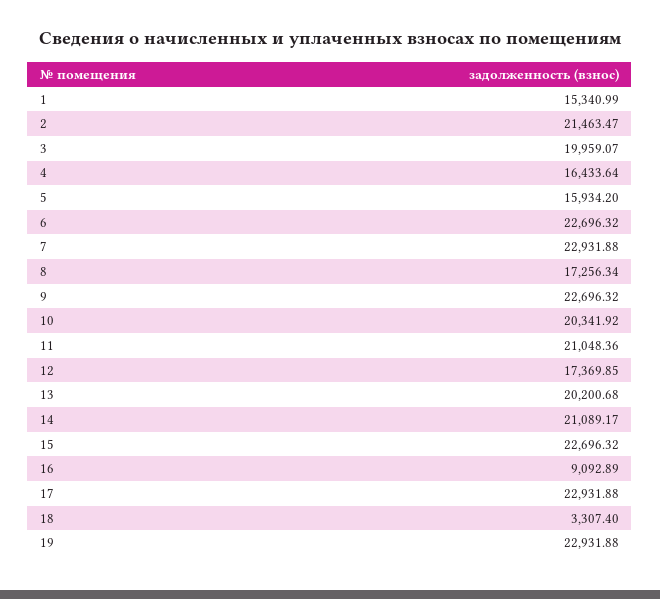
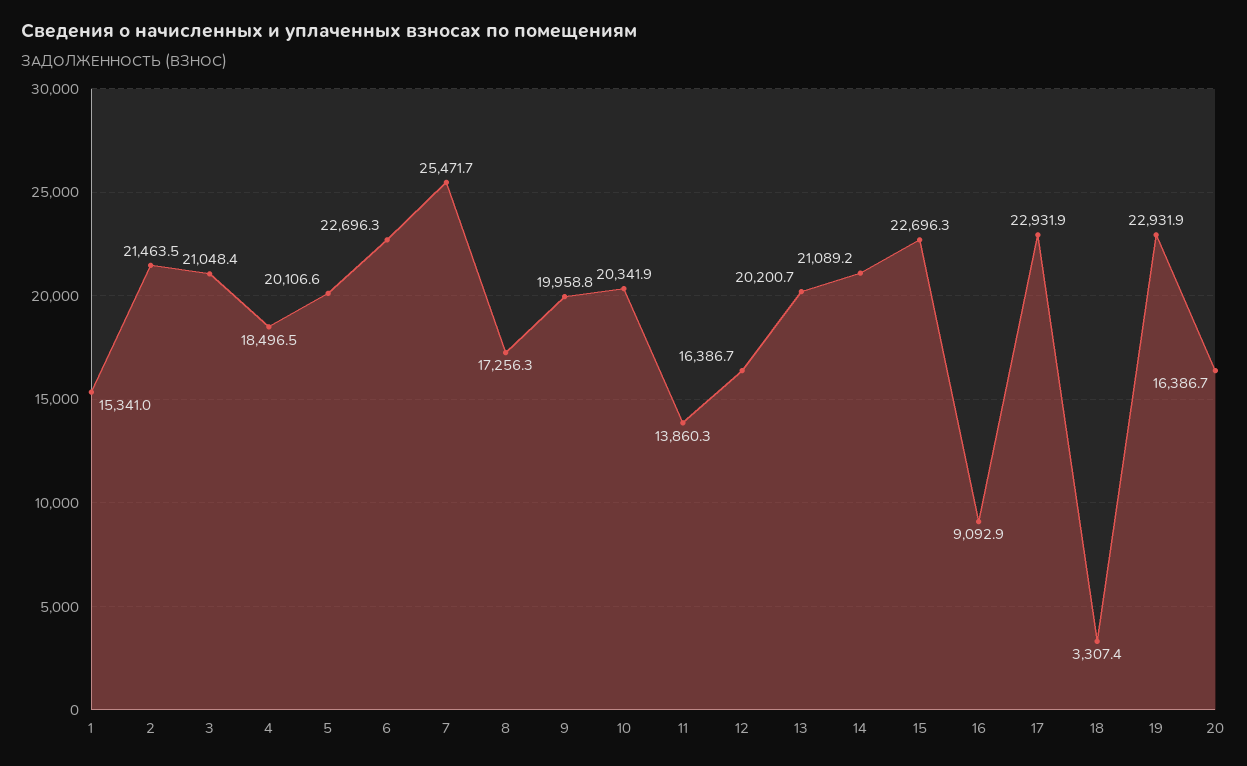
3: 19959.07 -> 21048.4
4: 16433.64 -> 18496.5
5: 15934.2 -> 20106.6
7: 22931.88 -> 25471.7
9: 22696.32 -> 19958.8
11: 21048.36 -> 13860.3
12: 17369.85 -> 16386.7
20: none -> 16386.7

